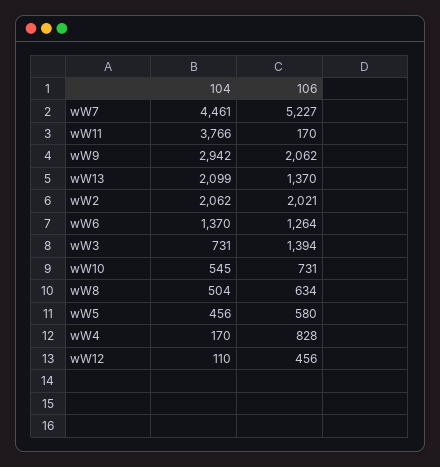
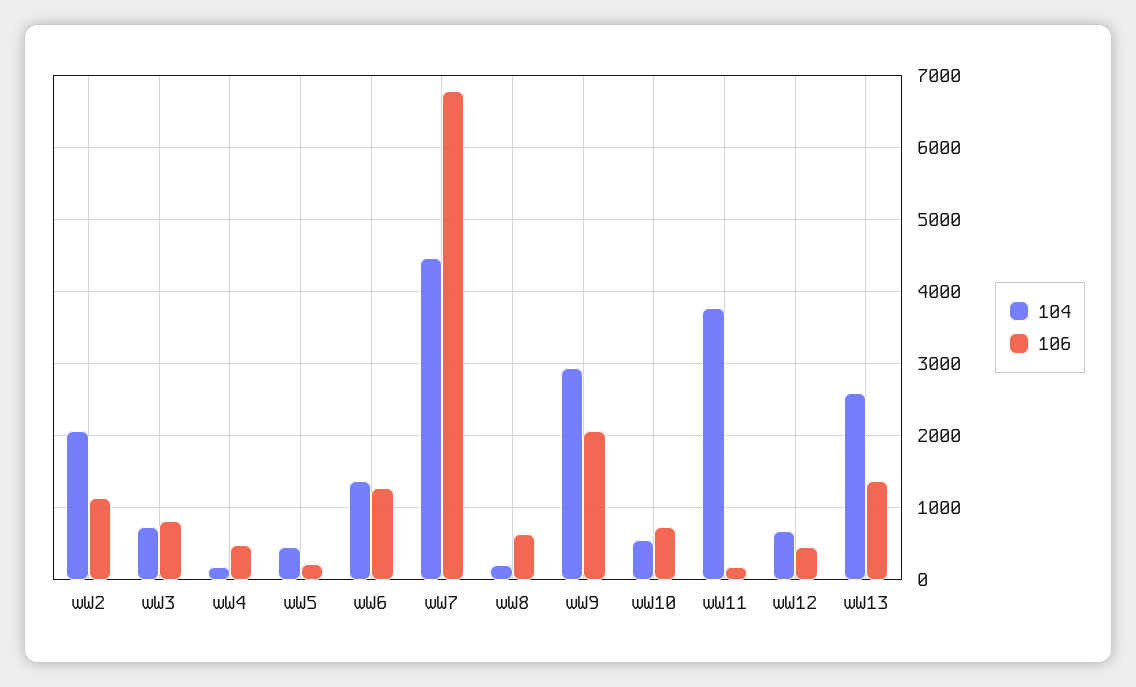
106, wW7: 5227 -> 6800
104, wW13: 2099 -> 2600
106, wW2: 2021 -> 1100
106, wW3: 1394 -> 800
104, wW8: 504 -> 200
106, wW5: 580 -> 200
106, wW4: 828 -> 500
104, wW12: 110 -> 700

